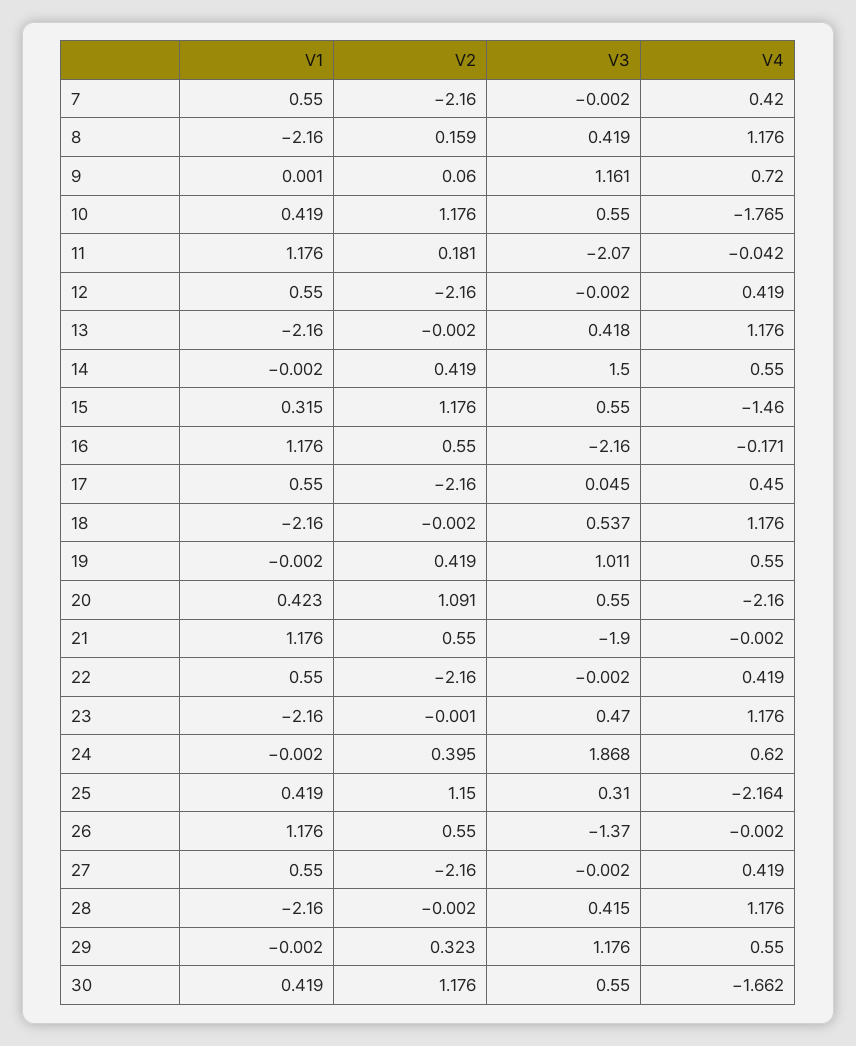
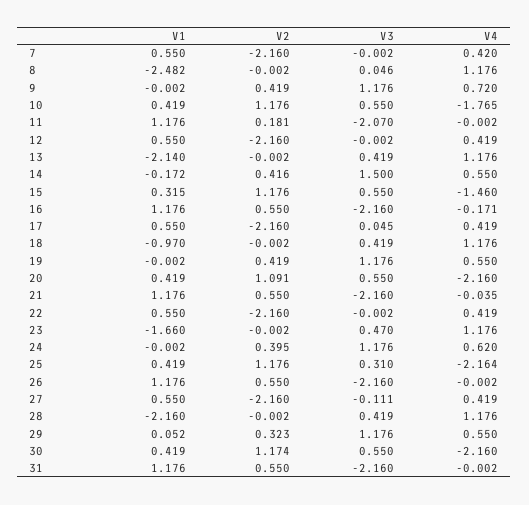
V1, 8: -2.16 -> -2.482
V2, 8: 0.159 -> -0.002
V3, 8: 0.419 -> 0.046
V1, 9: 0.001 -> -0.002
V2, 9: 0.06 -> 0.419
V3, 9: 1.161 -> 1.176
V4, 11: -0.042 -> -0.002
V1, 13: -2.16 -> -2.14
V3, 13: 0.418 -> 0.419
V1, 14: -0.002 -> -0.172
V2, 14: 0.419 -> 0.416
V4, 17: 0.45 -> 0.419
V1, 18: -2.16 -> -0.97
V3, 18: 0.537 -> 0.419
V3, 19: 1.011 -> 1.176
V1, 20: 0.423 -> 0.419
V3, 21: -1.9 -> -2.16
V4, 21: -0.002 -> -0.035
V1, 23: -2.16 -> -1.66
V2, 23: -0.001 -> -0.002
V3, 24: 1.868 -> 1.176
V2, 25: 1.15 -> 1.176
V3, 26: -1.37 -> -2.16
V3, 27: -0.002 -> -0.111
V3, 28: 0.415 -> 0.419
V1, 29: -0.002 -> 0.052
V2, 30: 1.176 -> 1.174
V4, 30: -1.662 -> -2.16
V1, 31: none -> 1.176
V2, 31: none -> 0.55
V3, 31: none -> -2.16
V4, 31: none -> -0.002

